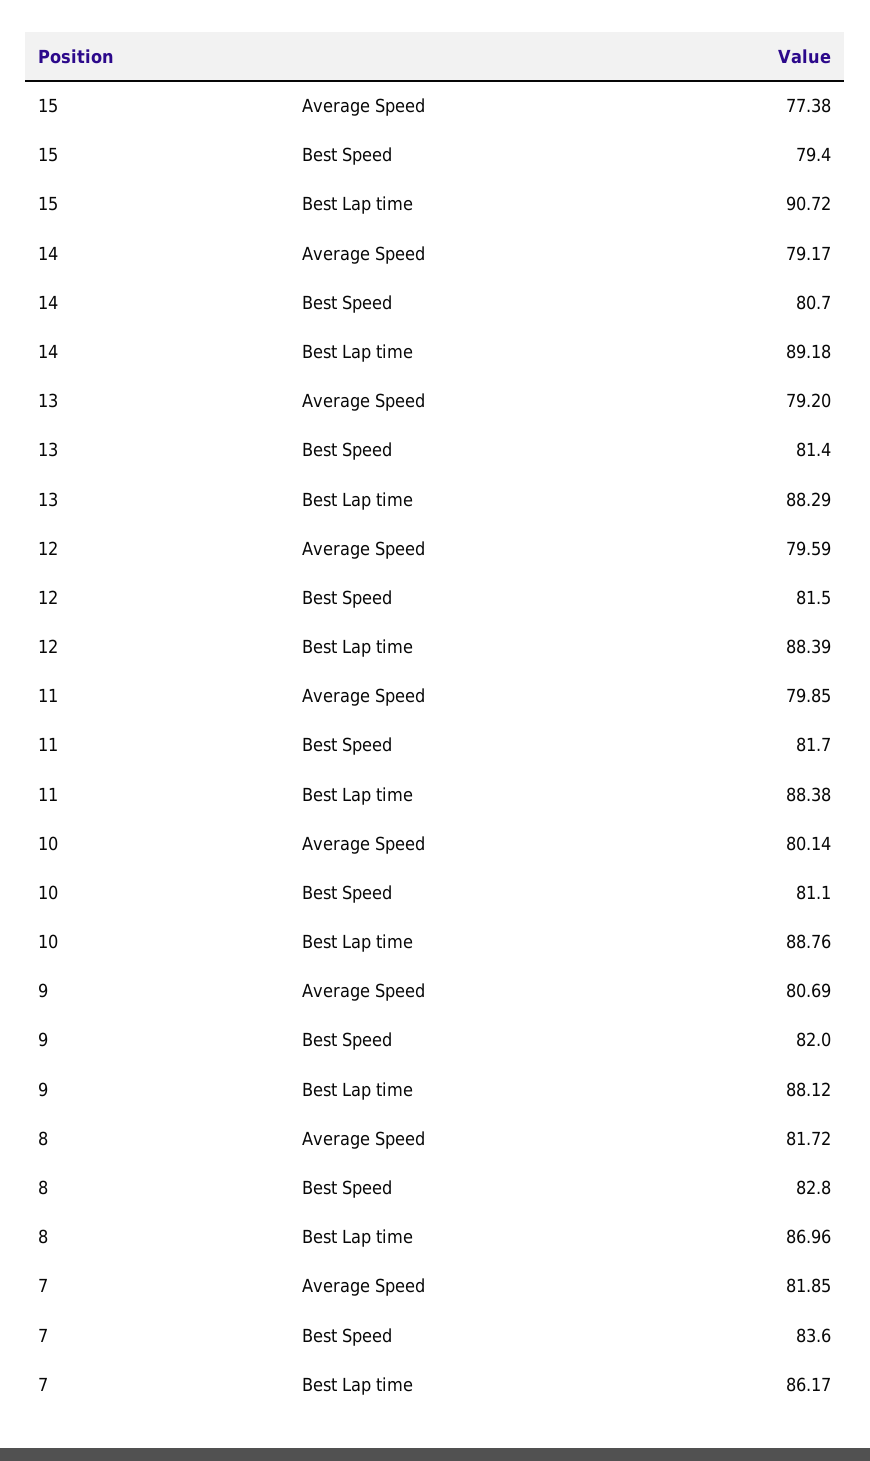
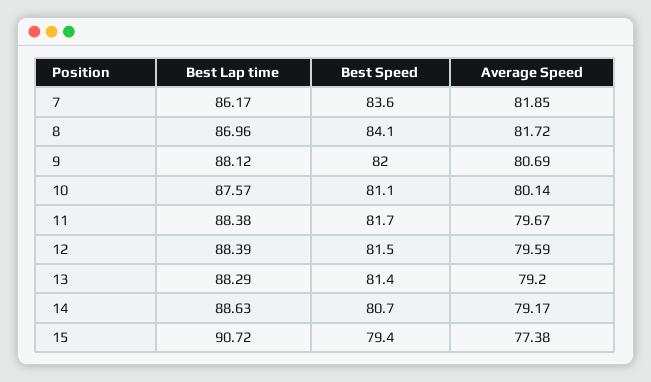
14, Best Lap time: 89.18 -> 88.63
11, Average Speed: 79.85 -> 79.67
10, Best Lap time: 88.76 -> 87.57
8, Best Speed: 82.8 -> 84.1

